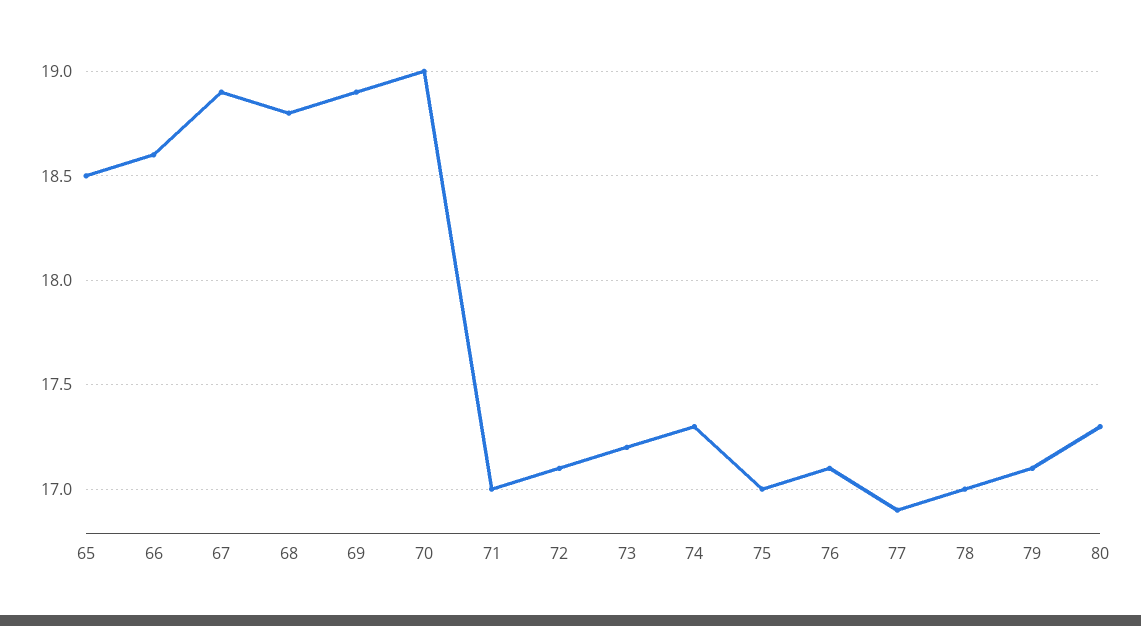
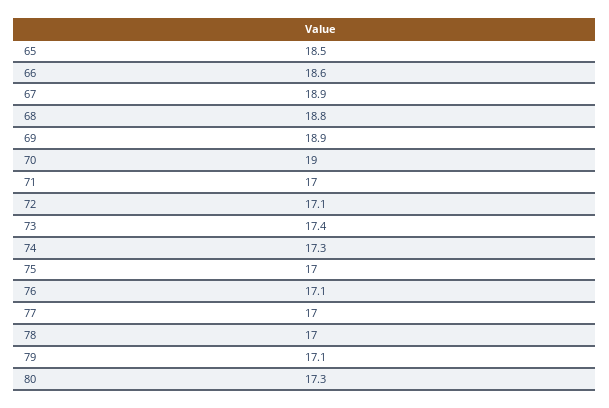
73: 17.2 -> 17.4
77: 16.9 -> 17

